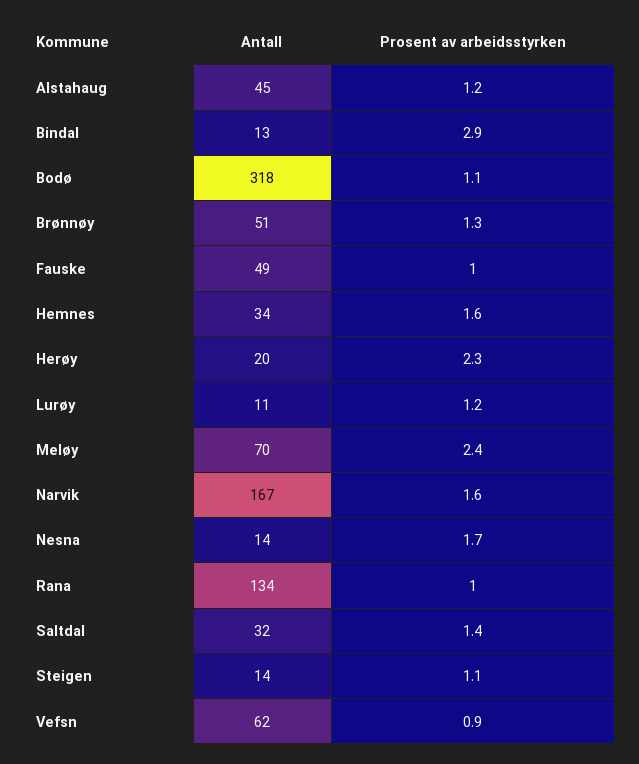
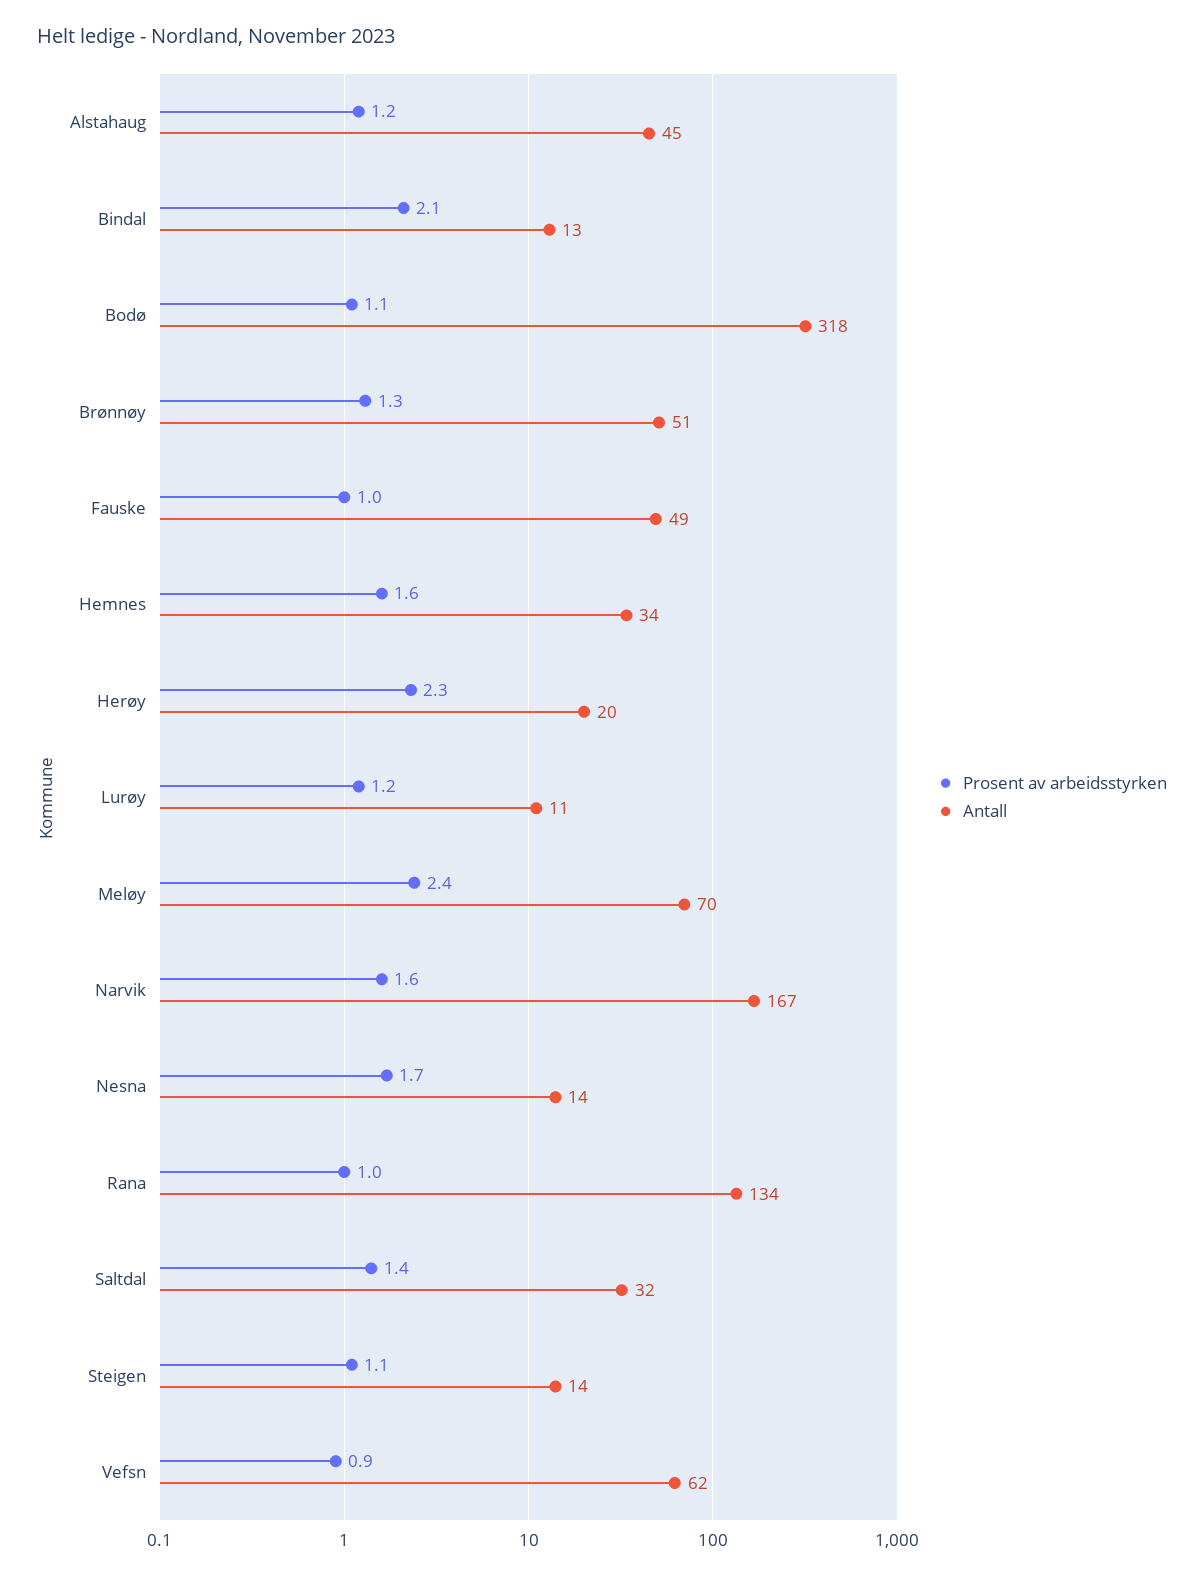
Prosent av arbeidsstyrken, Bindal: 2.9 -> 2.1

